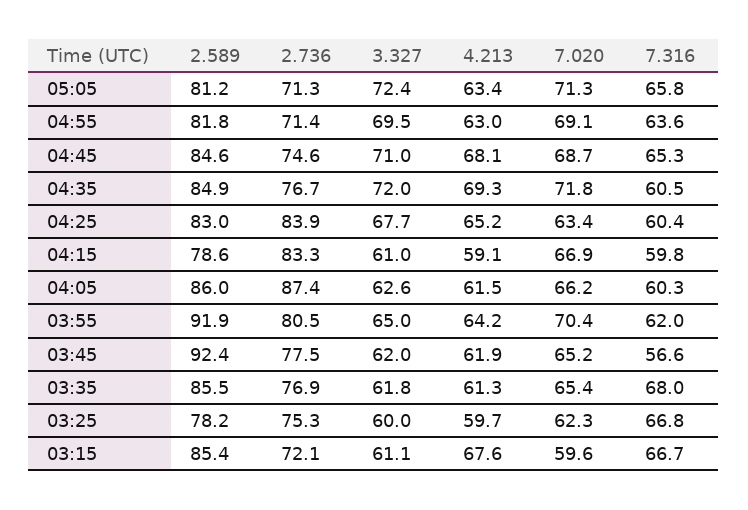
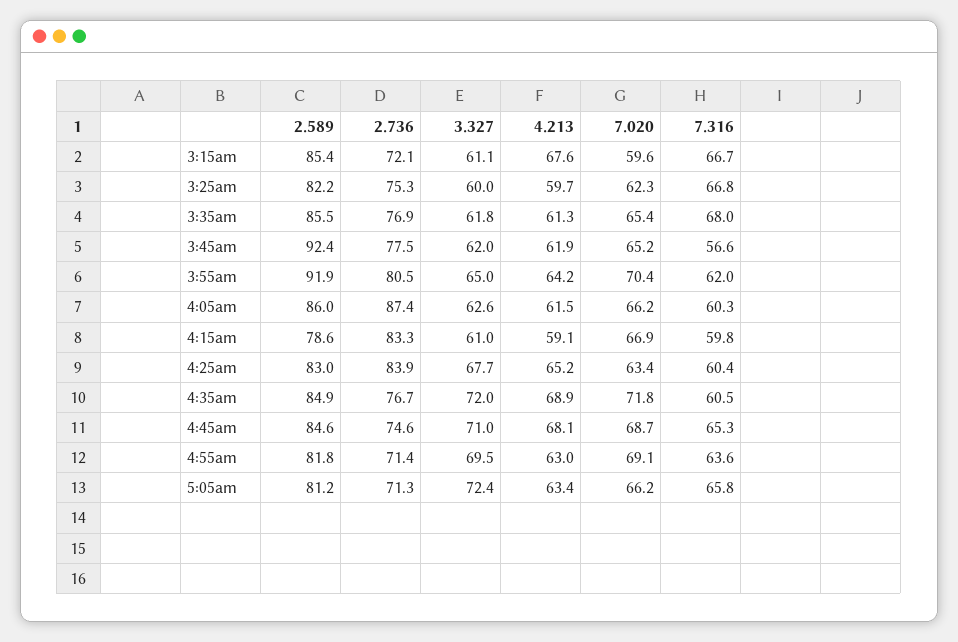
7.020, 05:05: 71.3 -> 66.2
4.213, 04:35: 69.3 -> 68.9
2.589, 03:25: 78.2 -> 82.2

